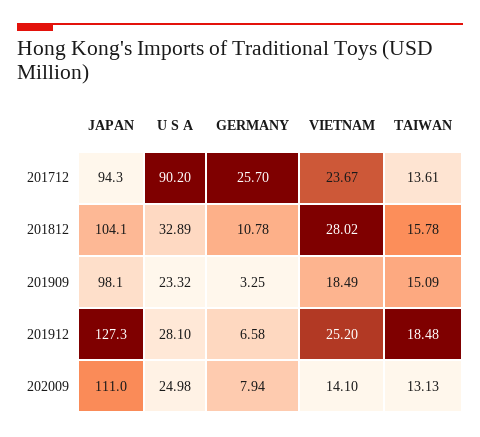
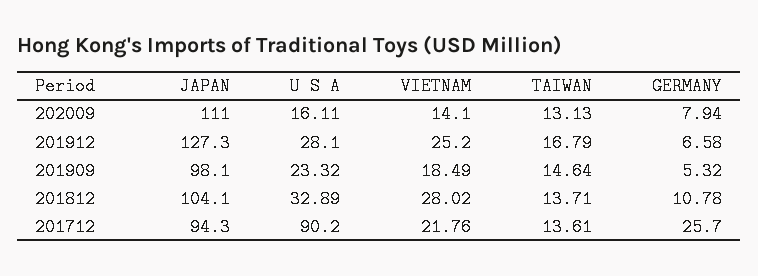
VIETNAM, 201712: 23.67 -> 21.76
TAIWAN, 201812: 15.78 -> 13.71
GERMANY, 201909: 3.25 -> 5.32
TAIWAN, 201909: 15.09 -> 14.64
TAIWAN, 201912: 18.48 -> 16.79
U S A, 202009: 24.98 -> 16.11

